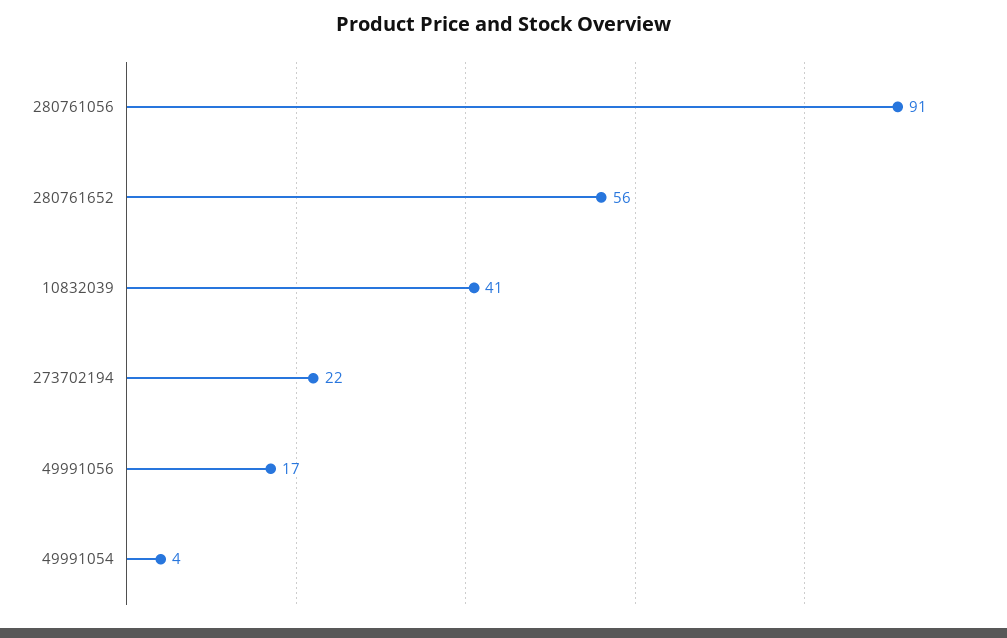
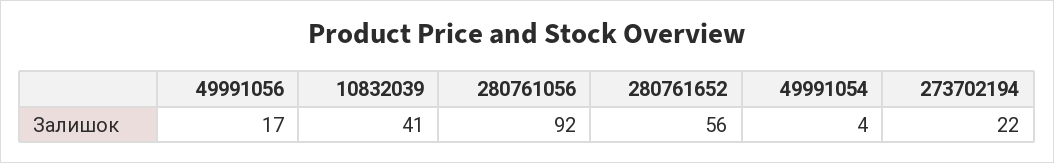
280761056: 91 -> 92

